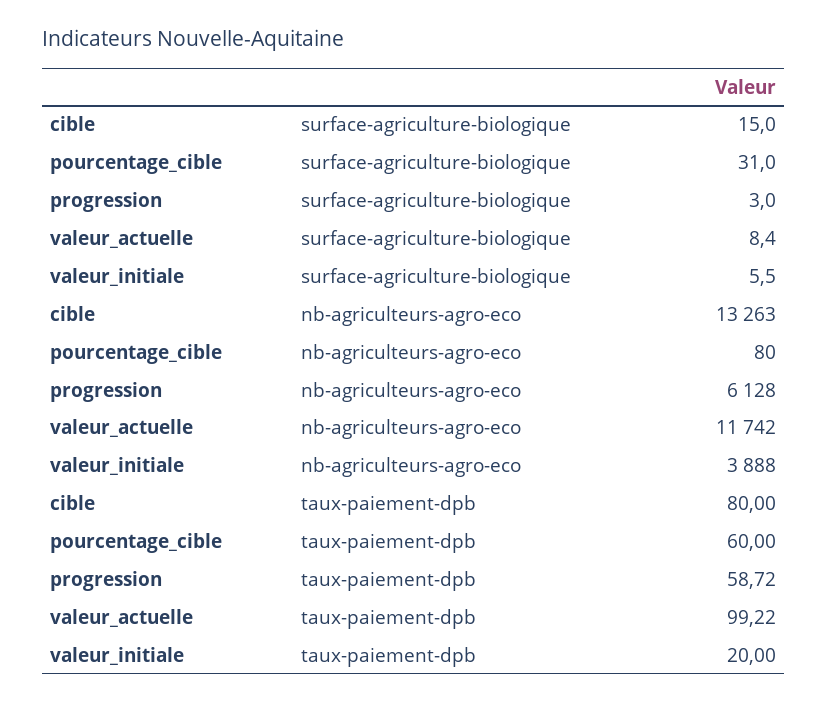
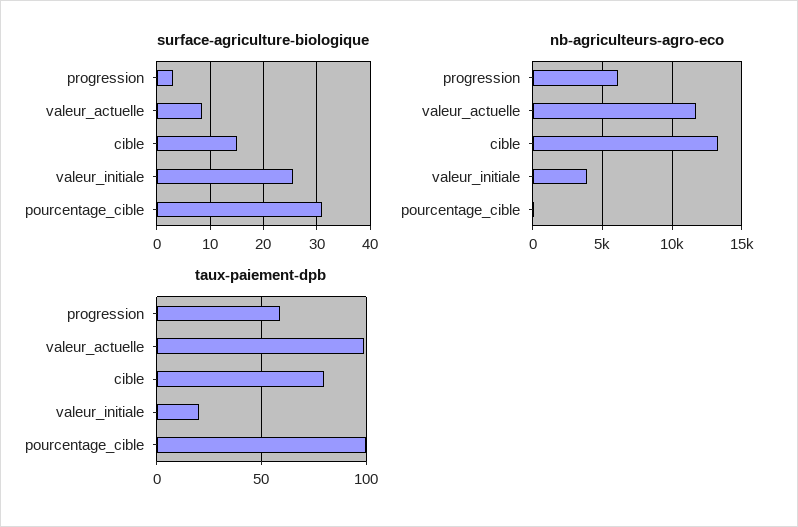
surface-agriculture-biologique, valeur_initiale: 5.5 -> 26
taux-paiement-dpb, pourcentage_cible: 60 -> 100

